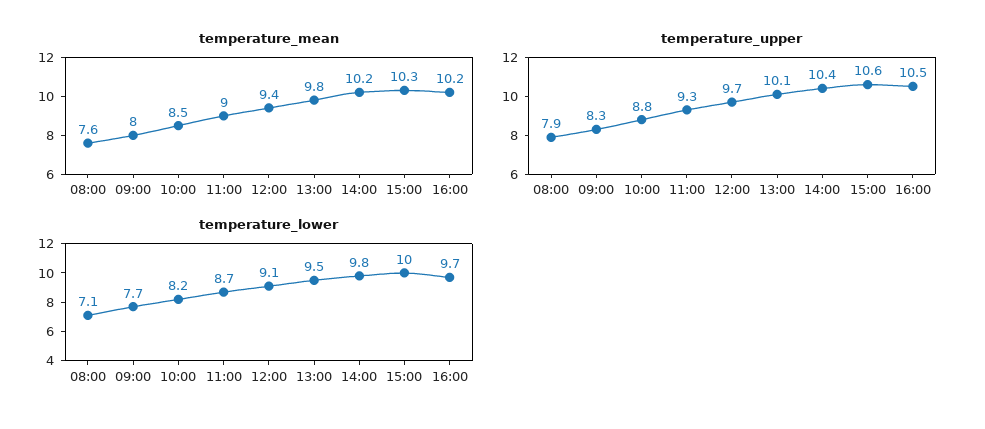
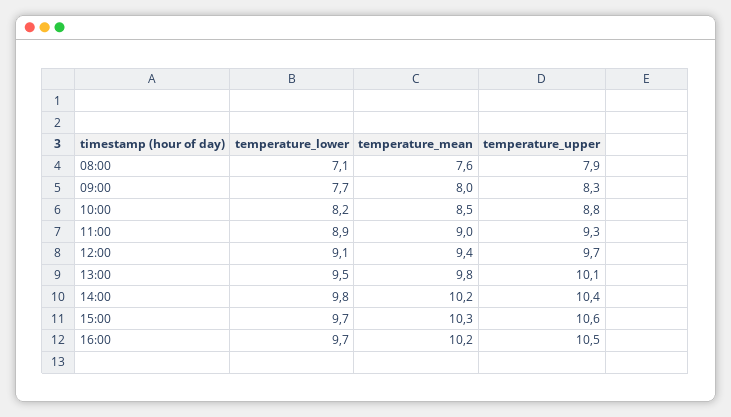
temperature_lower, 11:00: 8.7 -> 8.9
temperature_lower, 15:00: 10 -> 9.7

